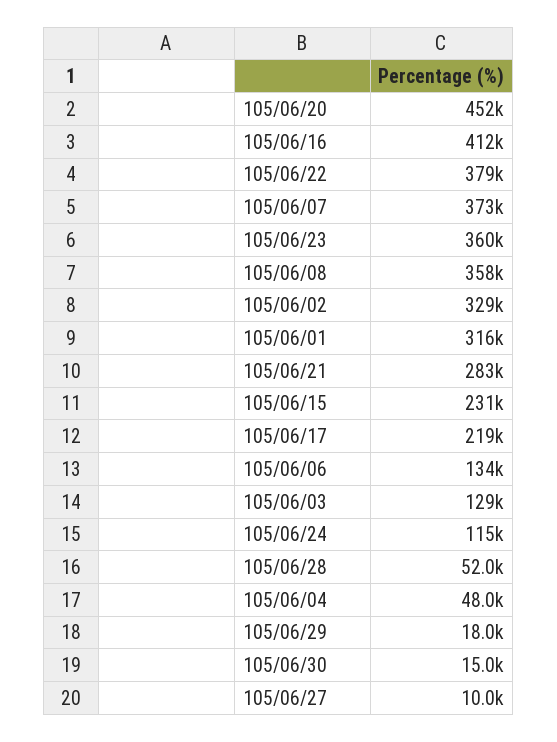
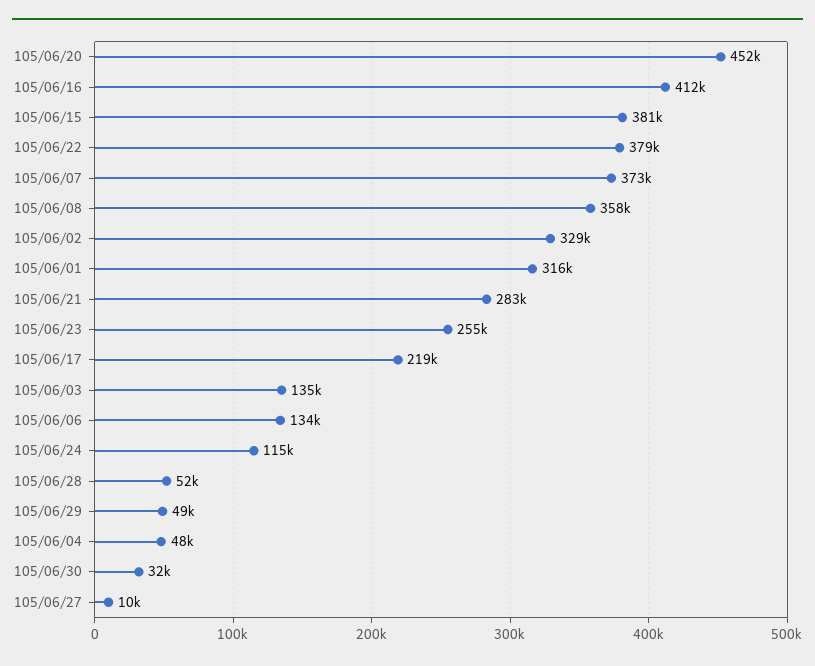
105/06/23: 360000 -> 255000
105/06/15: 231000 -> 381000
105/06/03: 129000 -> 135000
105/06/29: 18000 -> 49000
105/06/30: 15000 -> 32000

